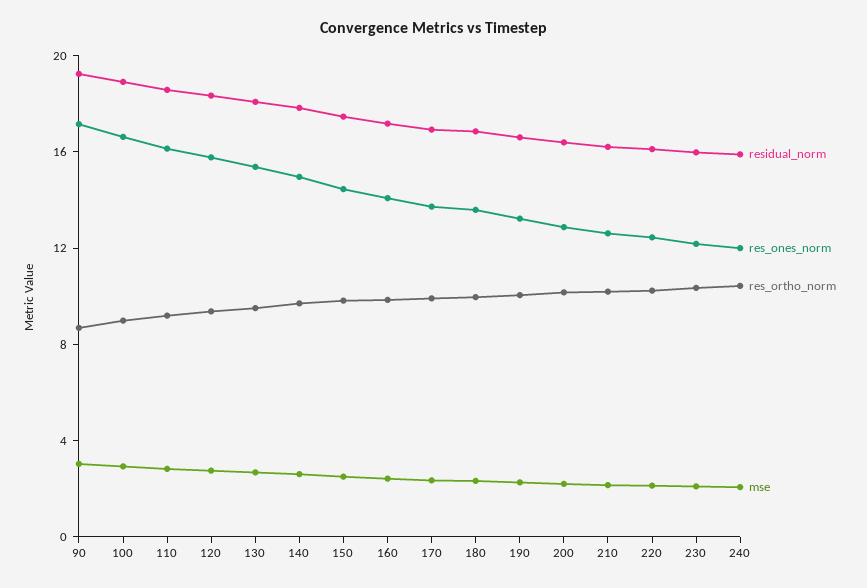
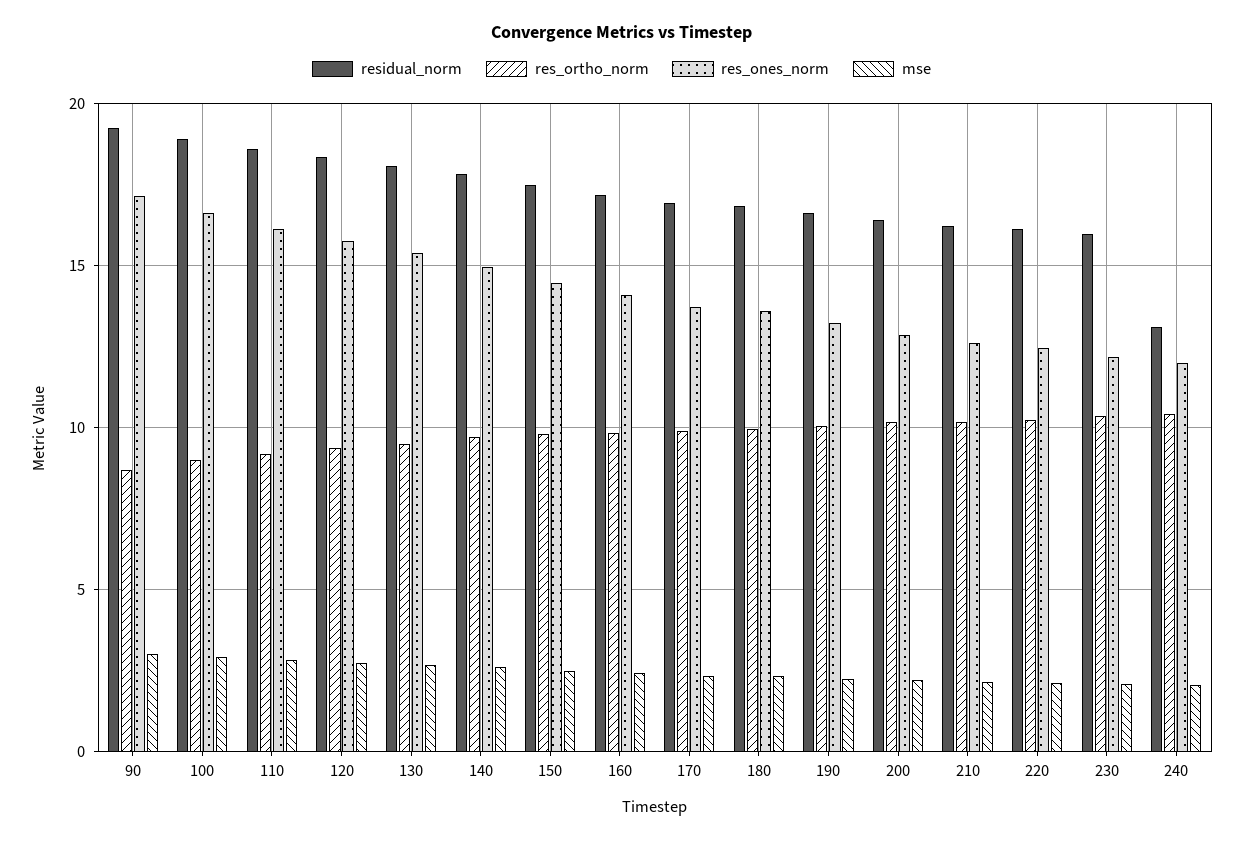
residual_norm, 240: 16 -> 13

